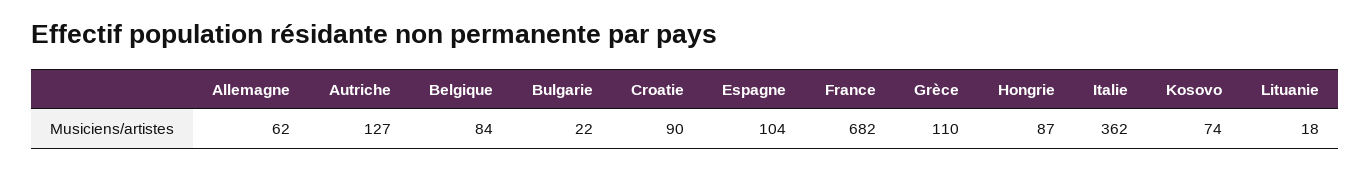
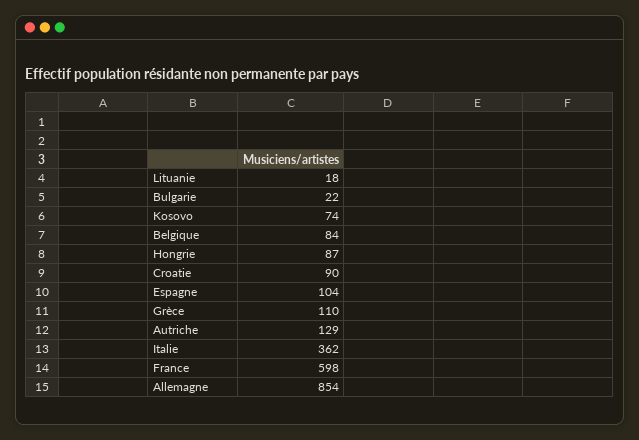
Allemagne: 62 -> 854
Autriche: 127 -> 129
France: 682 -> 598

